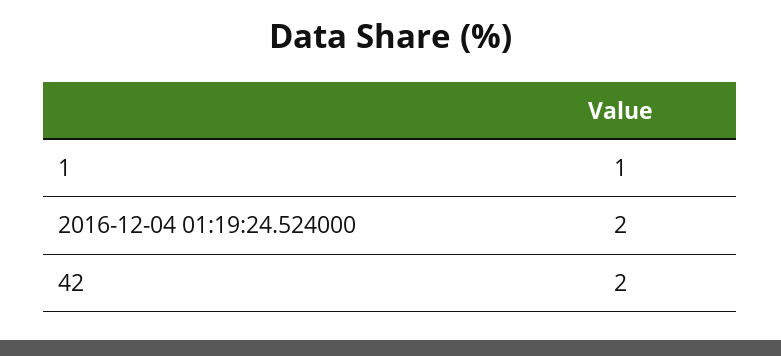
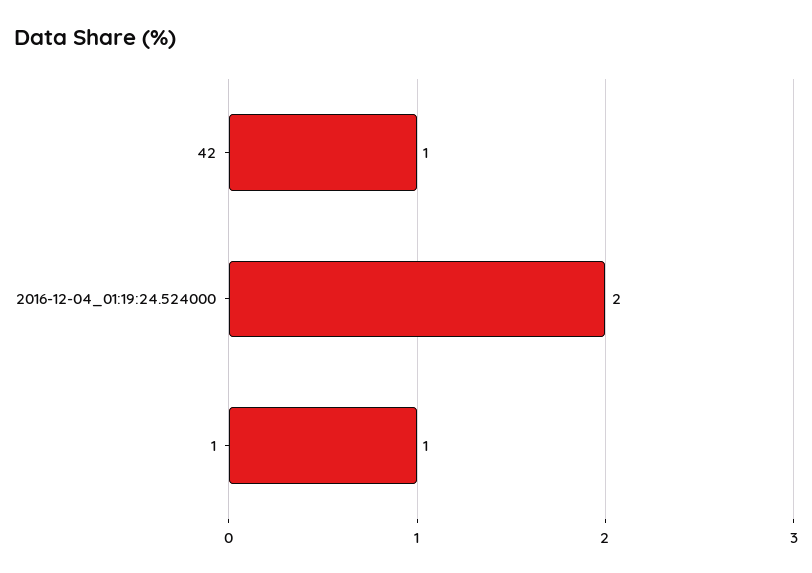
42: 2 -> 1

